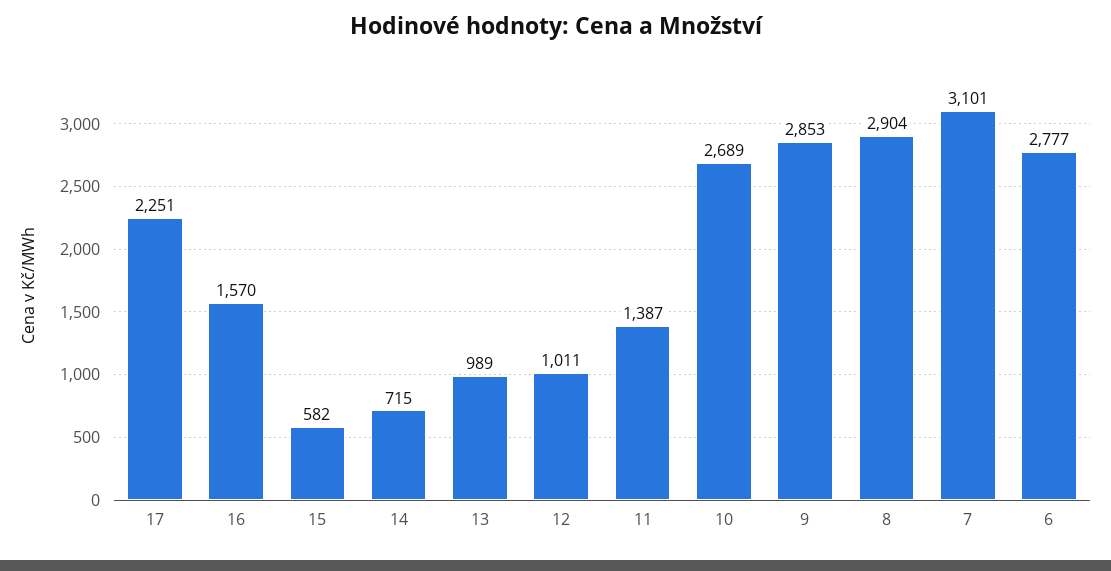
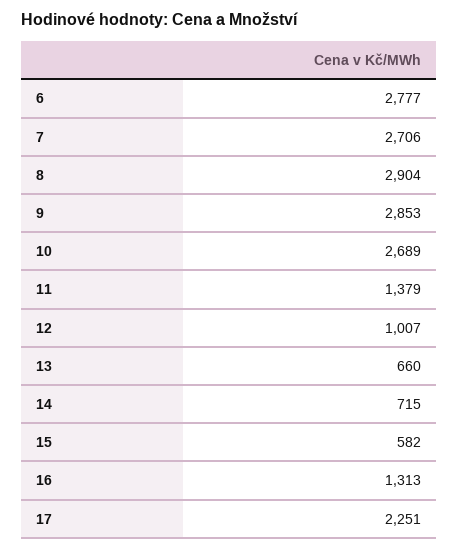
16: 1570 -> 1313
13: 989 -> 660
12: 1011 -> 1007
11: 1387 -> 1379
7: 3101 -> 2706

